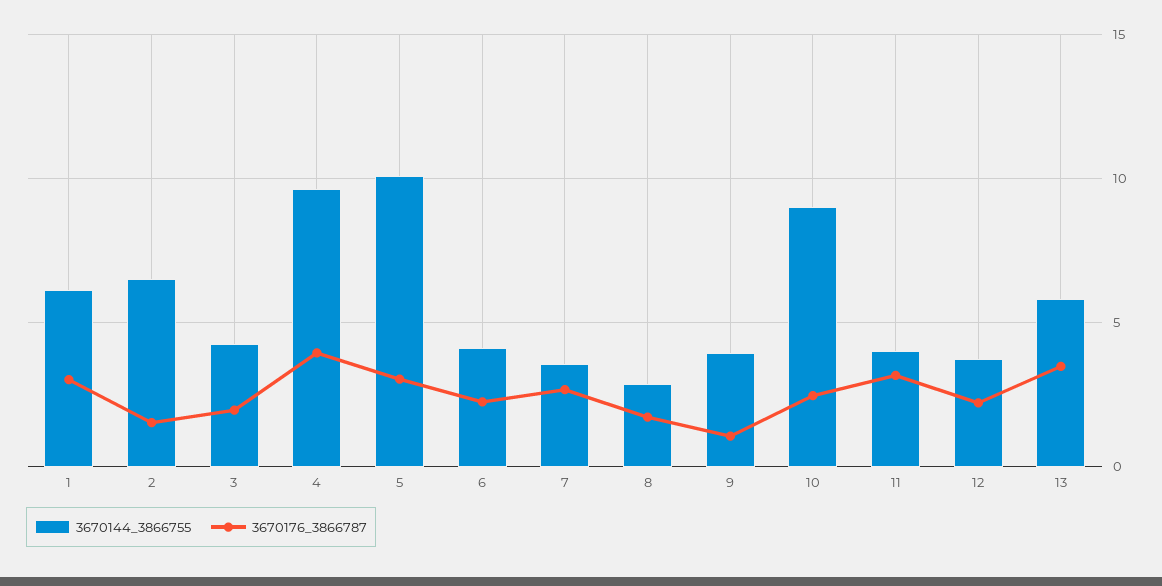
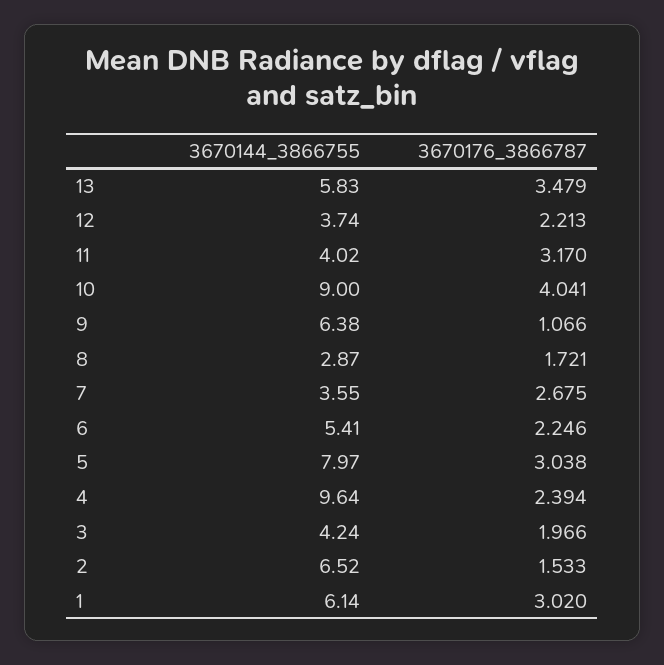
3670176_3866787, 4: 4 -> 2.394
3670144_3866755, 5: 10 -> 7.97
3670144_3866755, 6: 4 -> 5.41
3670144_3866755, 9: 4 -> 6.38
3670176_3866787, 10: 2.5 -> 4.041

